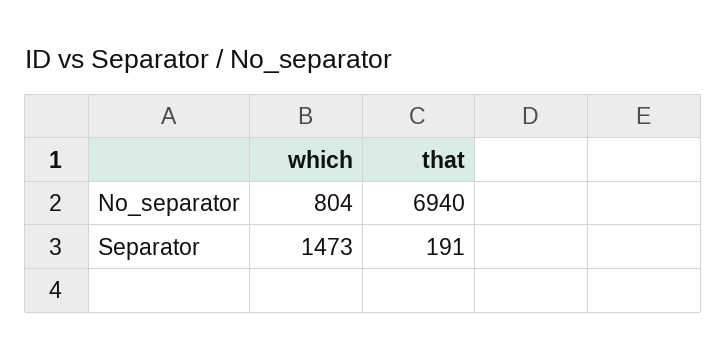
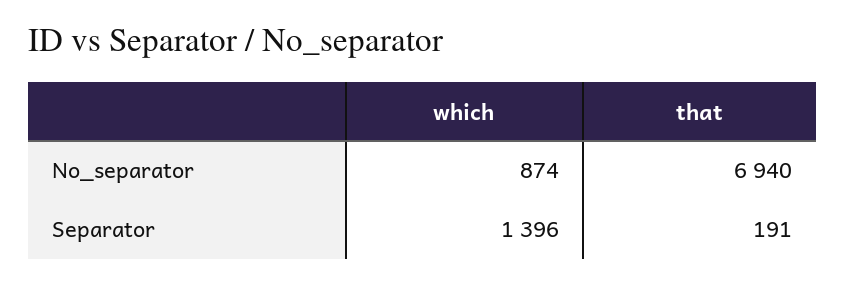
which, No_separator: 804 -> 874
which, Separator: 1473 -> 1396

